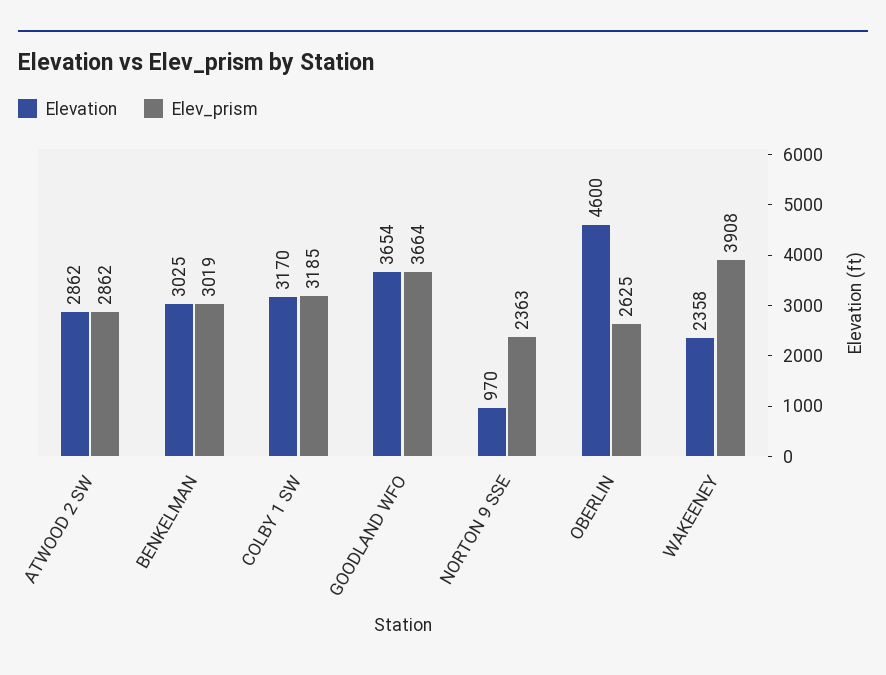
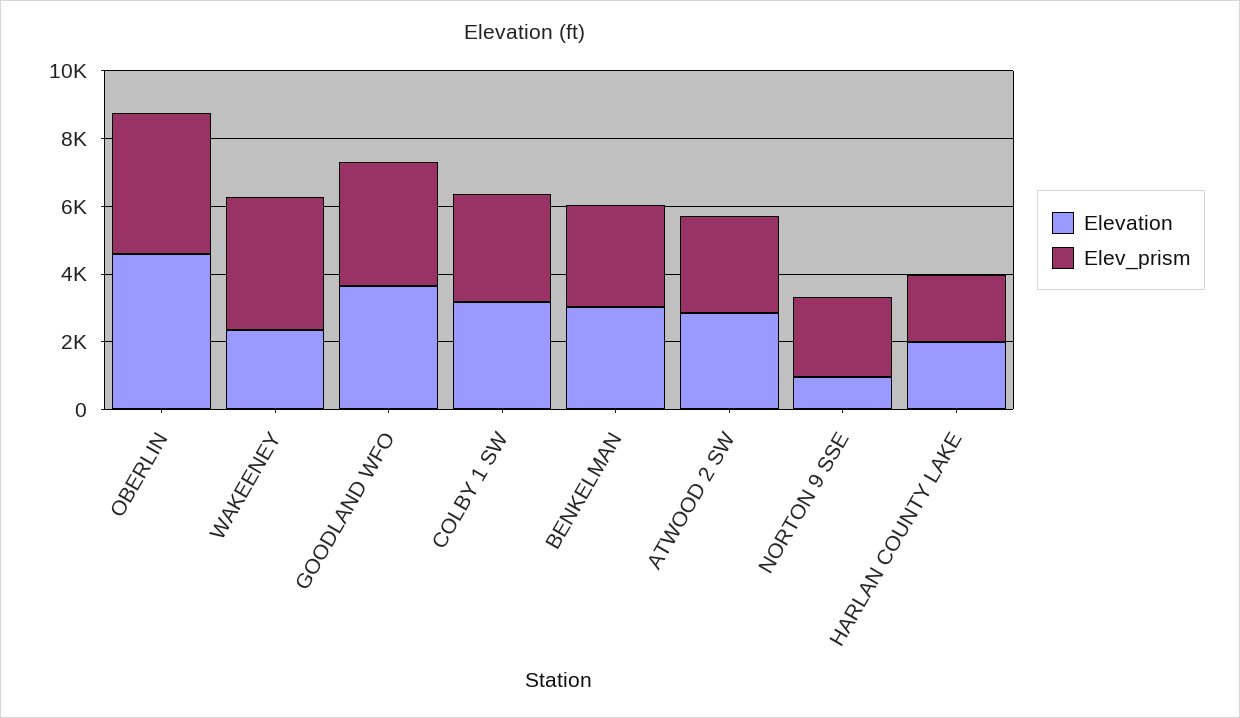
Elev_prism, OBERLIN: 2625 -> 4000
Elevation, HARLAN COUNTY LAKE: none -> 2000
Elev_prism, HARLAN COUNTY LAKE: none -> 2000

